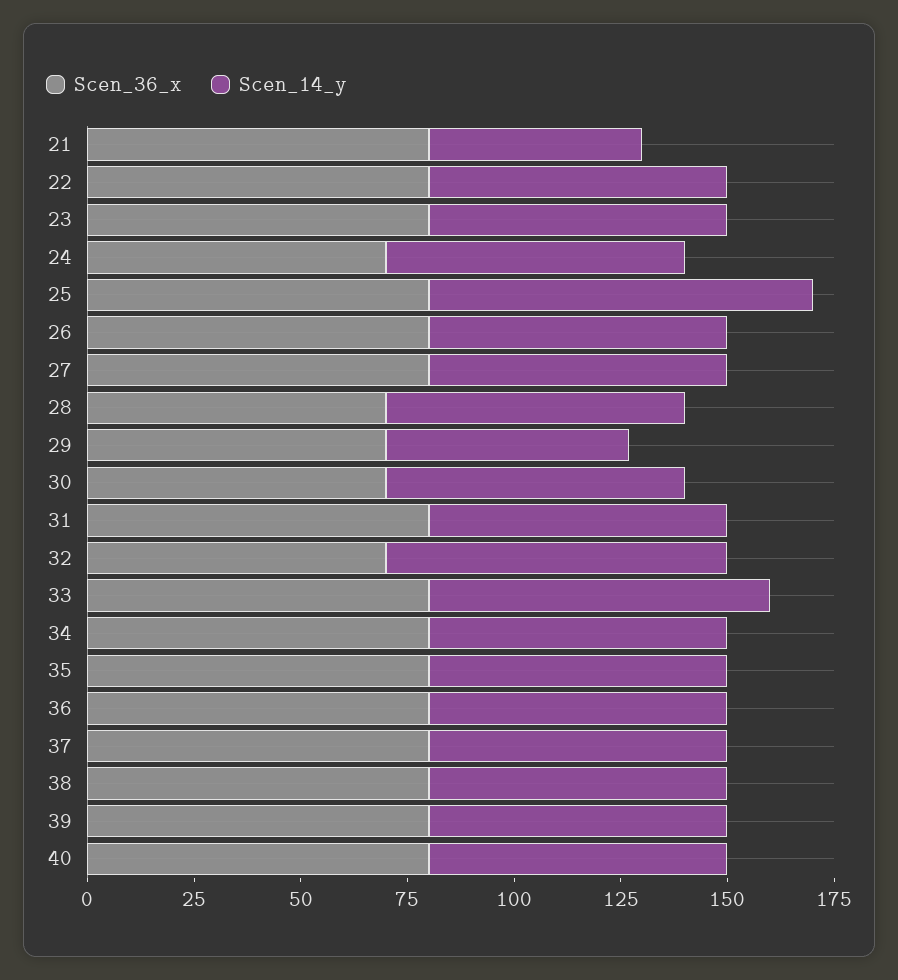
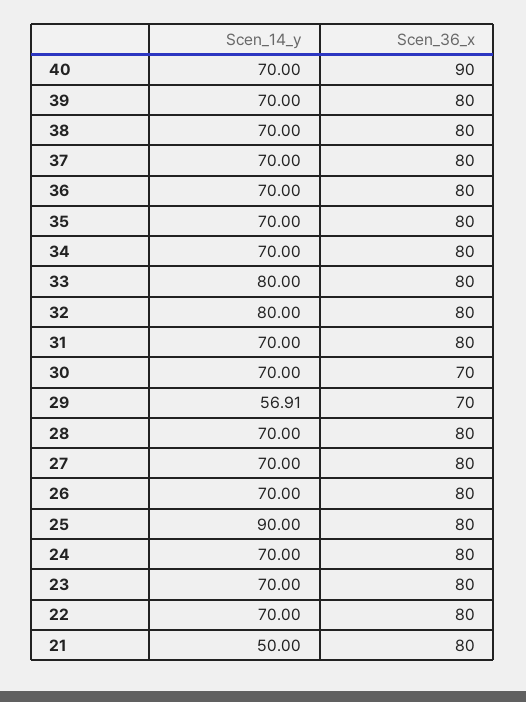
Scen_36_x, 24: 70 -> 80
Scen_36_x, 28: 70 -> 80
Scen_36_x, 32: 70 -> 80
Scen_36_x, 40: 80 -> 90

